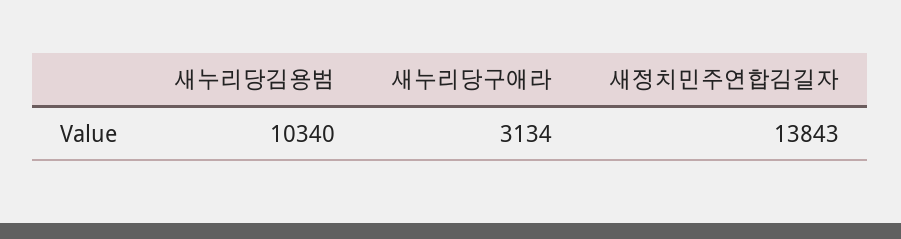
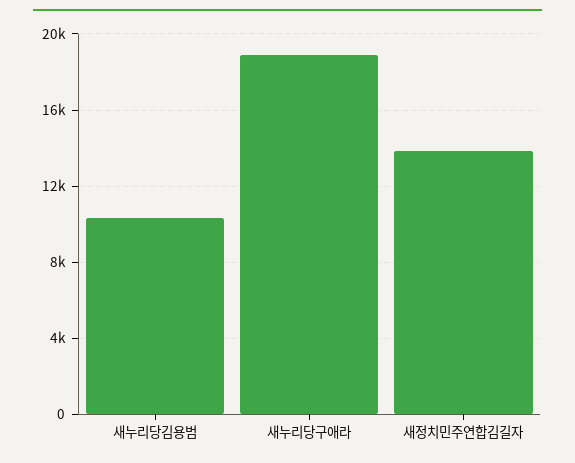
새누리당구애라: 3134 -> 19000

